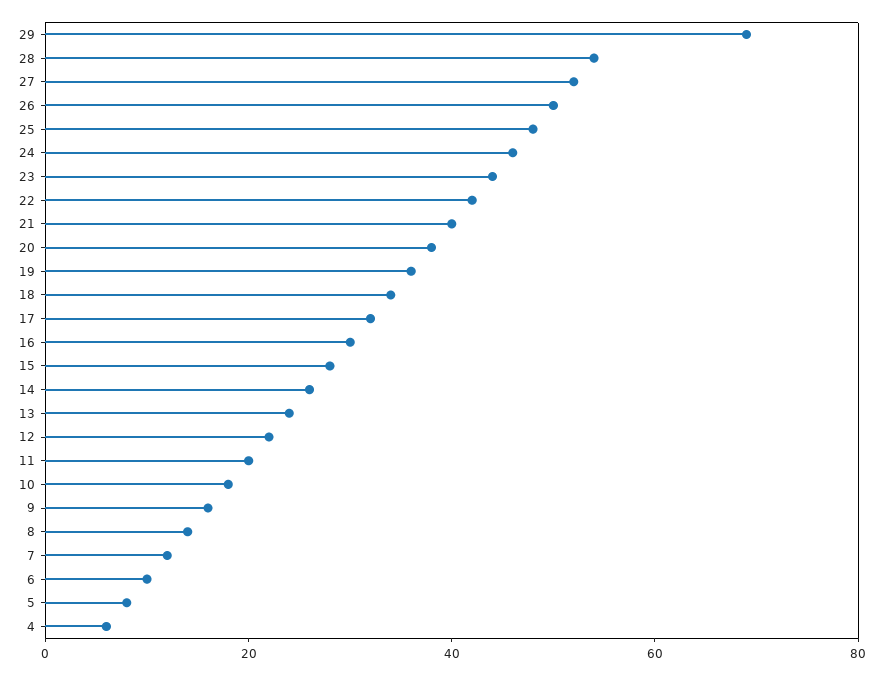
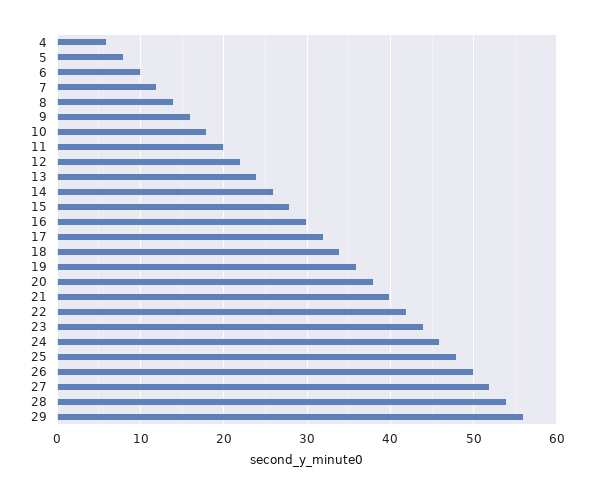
29: 70 -> 56

